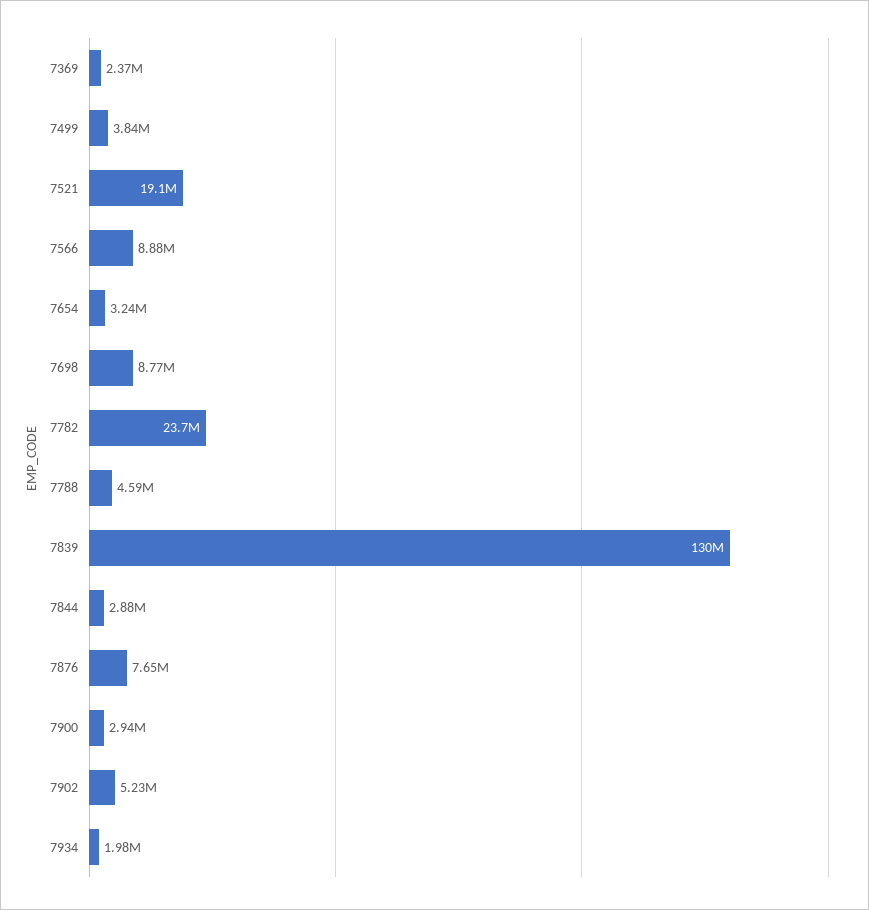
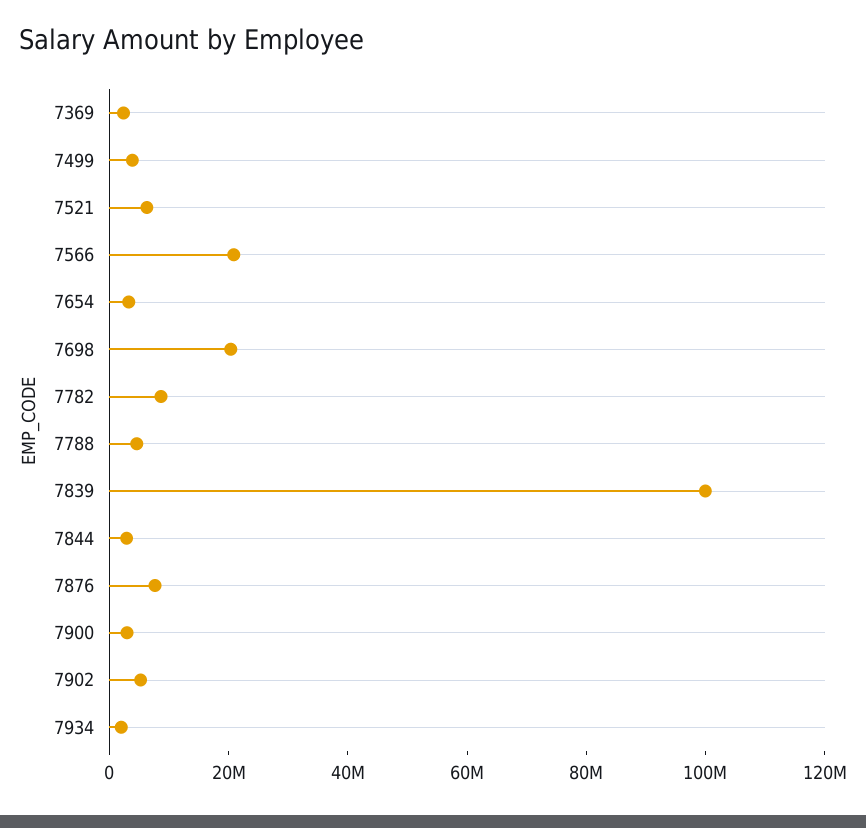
7521: 19100000 -> 5000000
7566: 8880000 -> 20000000
7698: 8770000 -> 20000000
7782: 23700000 -> 10000000
7839: 130000000 -> 100000000

